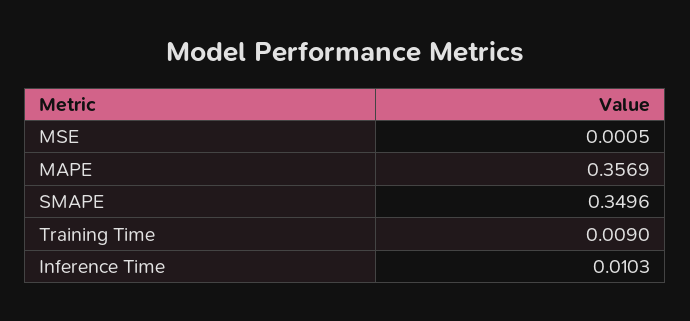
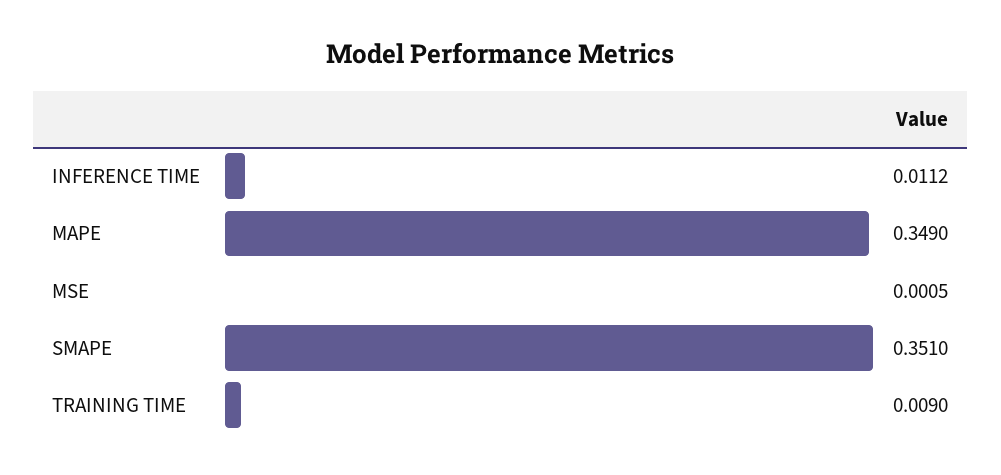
MAPE: 0.3569 -> 0.349
SMAPE: 0.3496 -> 0.351
Inference Time: 0.0103 -> 0.0112

